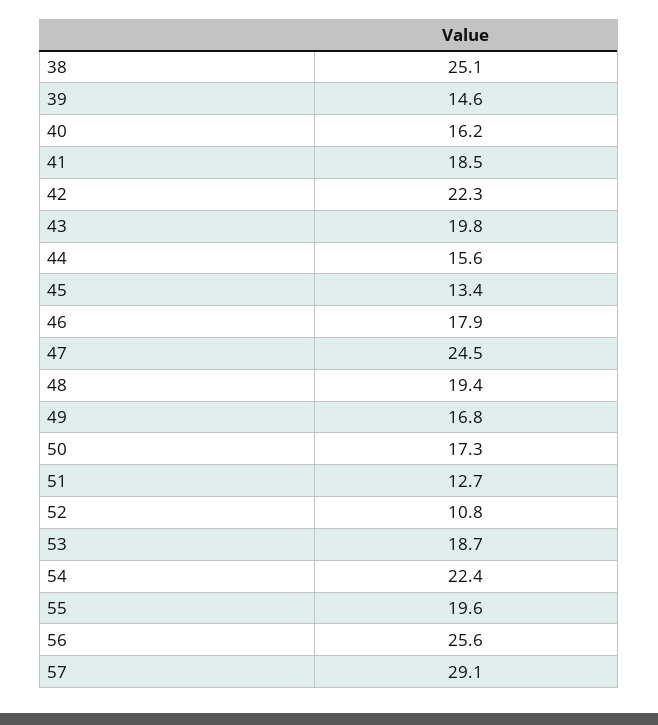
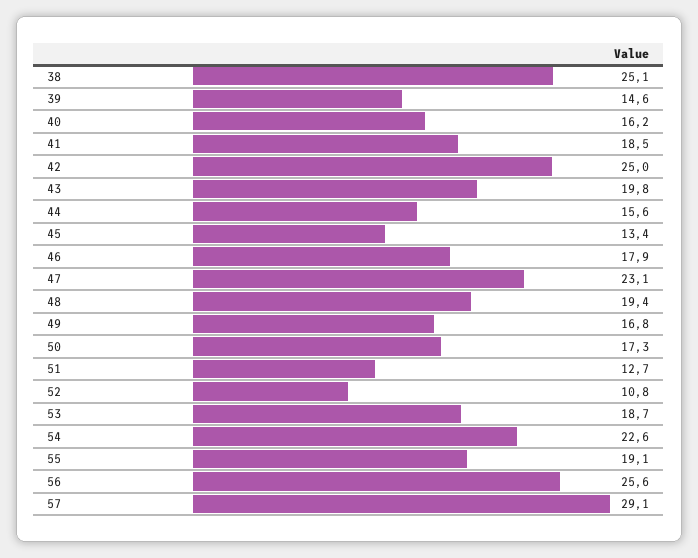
42: 22.3 -> 25
47: 24.5 -> 23.1
54: 22.4 -> 22.6
55: 19.6 -> 19.1

